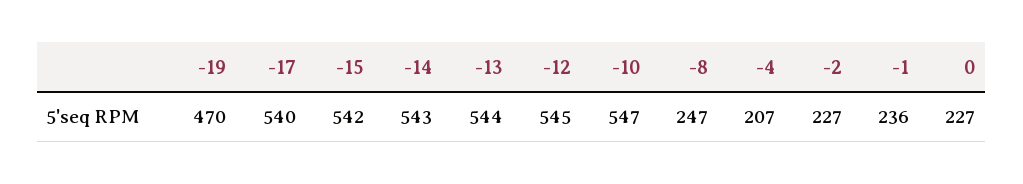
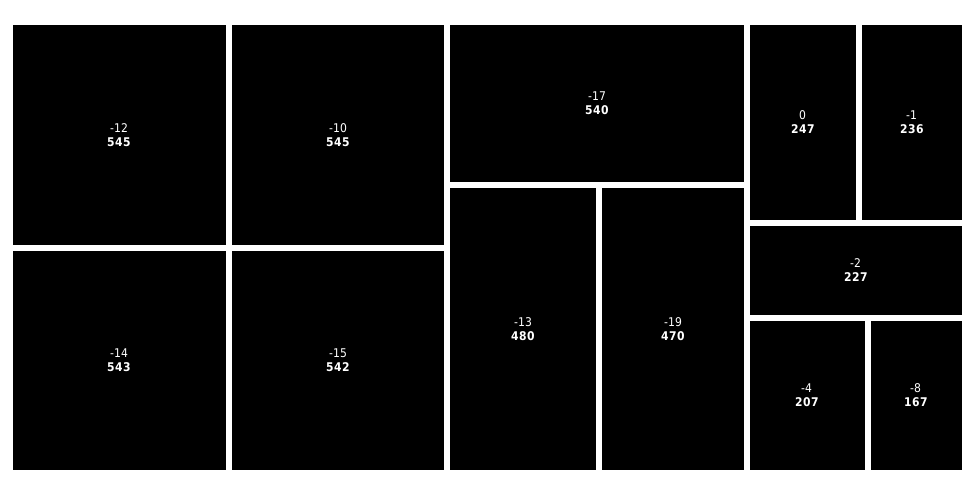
-13: 544 -> 480
-10: 547 -> 545
-8: 247 -> 167
0: 227 -> 247

